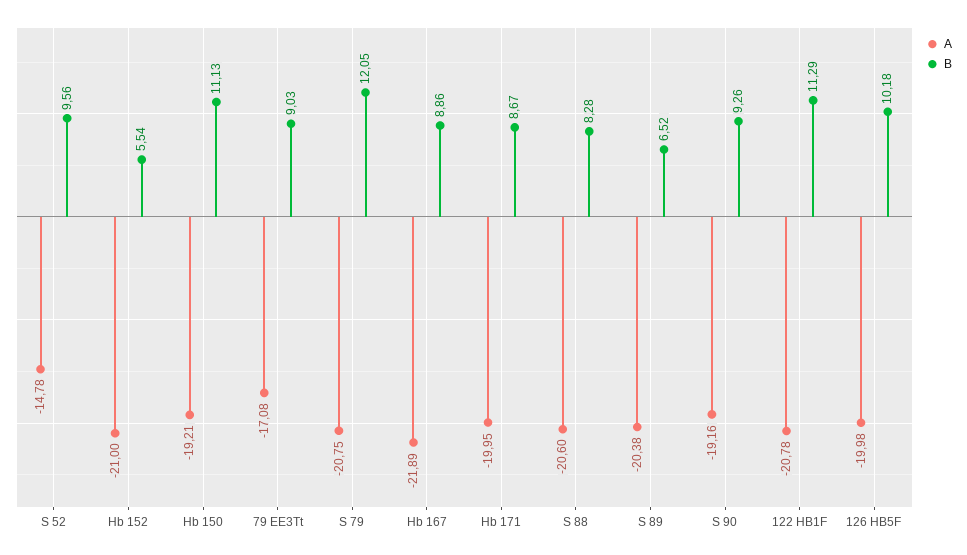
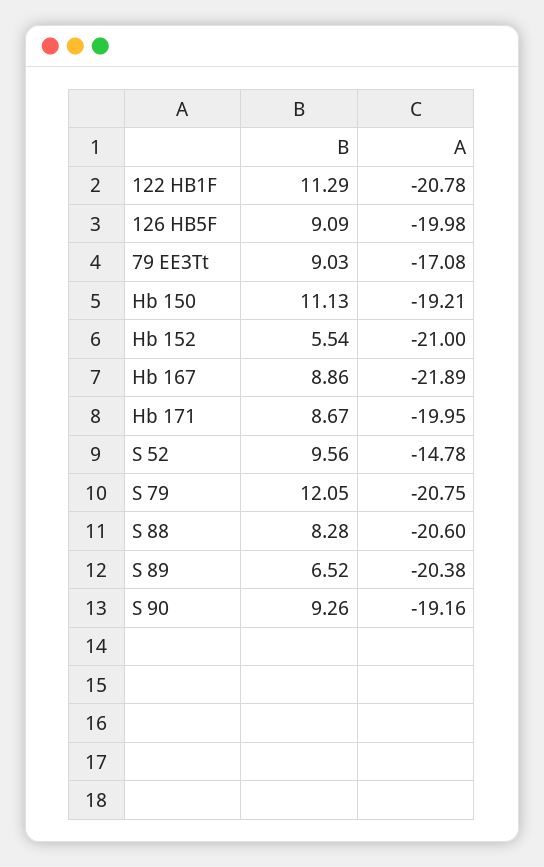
B, 126 HB5F: 10.18 -> 9.09

